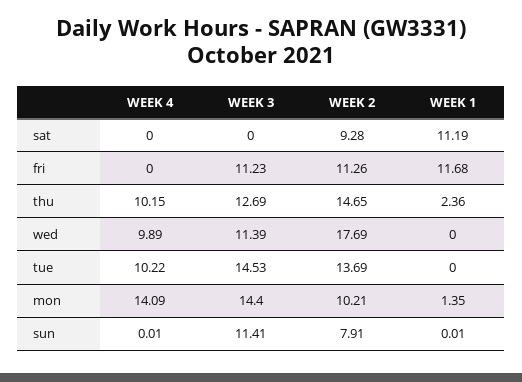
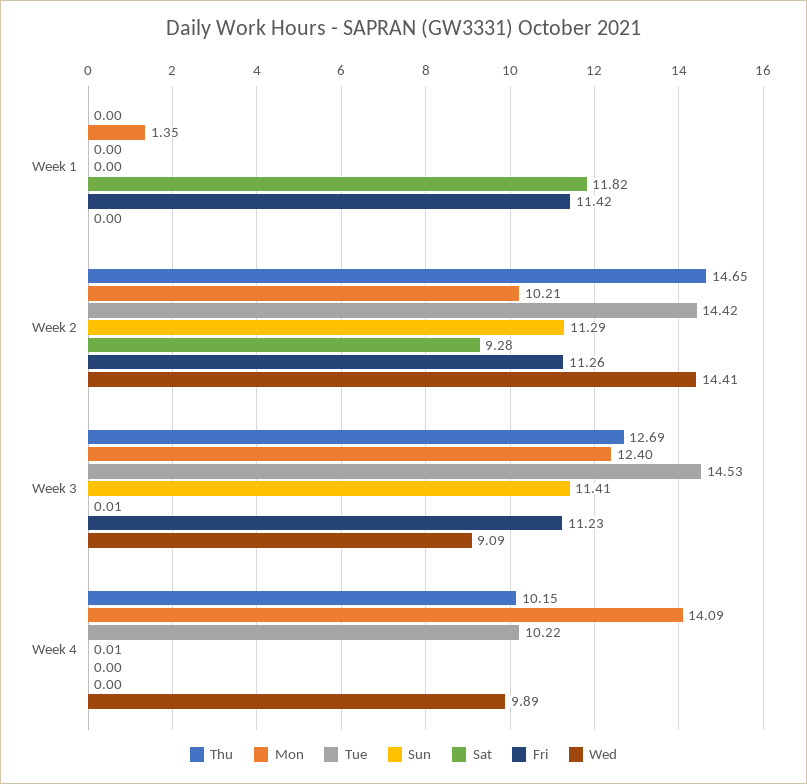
sat, WEEK 3: 0 -> 0.01
sat, WEEK 1: 11.19 -> 11.82
fri, WEEK 1: 11.68 -> 11.42
thu, WEEK 1: 2.36 -> 0
wed, WEEK 3: 11.39 -> 9.09
wed, WEEK 2: 17.69 -> 14.41
tue, WEEK 2: 13.69 -> 14.42
mon, WEEK 3: 14.4 -> 12.4
sun, WEEK 2: 7.91 -> 11.29
sun, WEEK 1: 0.01 -> 0

